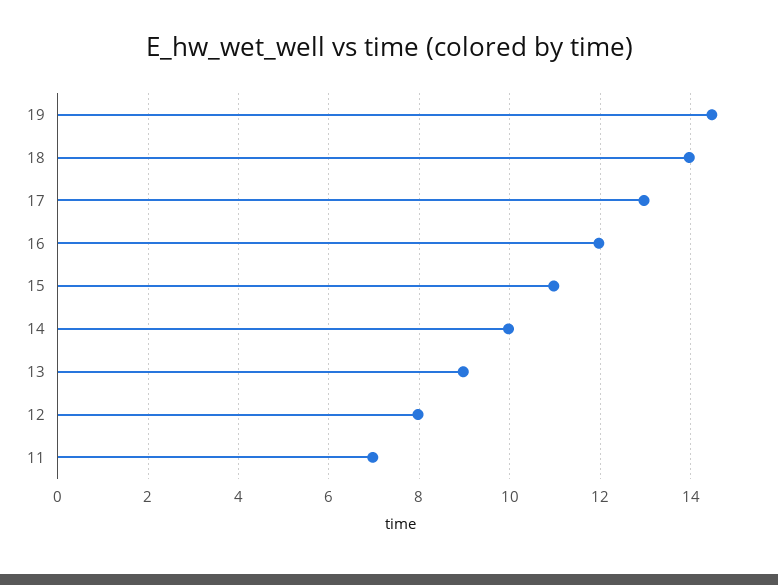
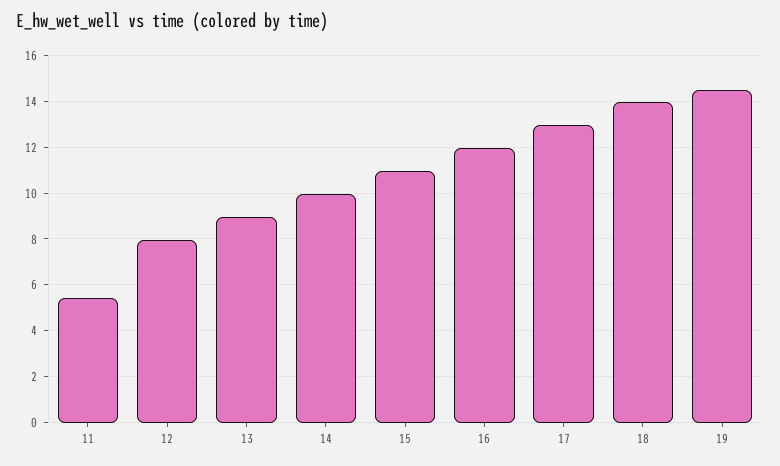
11: 7 -> 5.5

